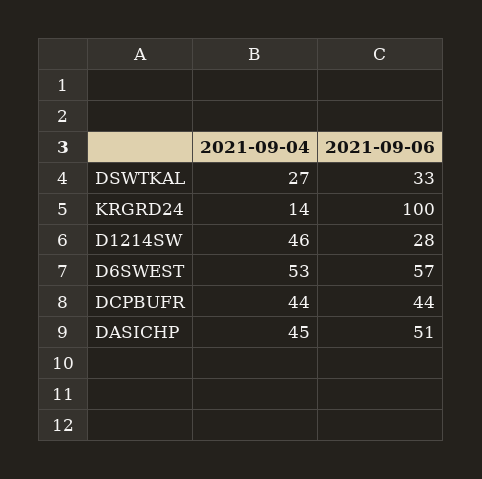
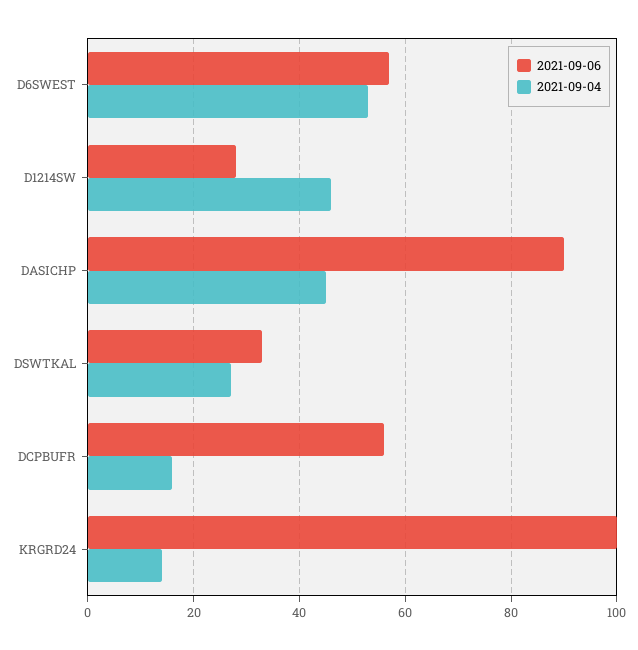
2021-09-04, DCPBUFR: 44 -> 15
2021-09-06, DCPBUFR: 44 -> 55
2021-09-06, DASICHP: 51 -> 90

